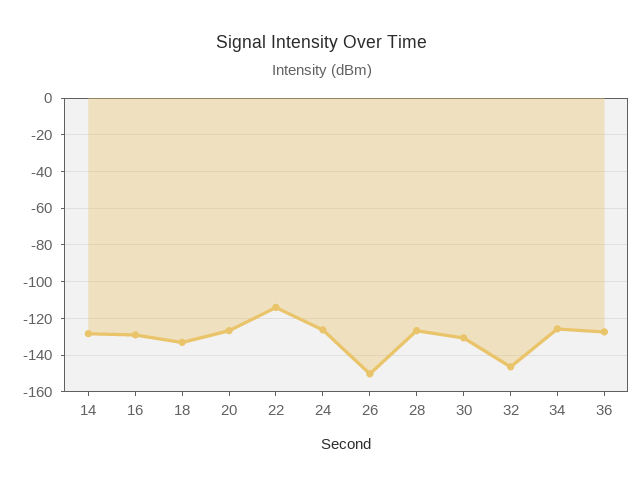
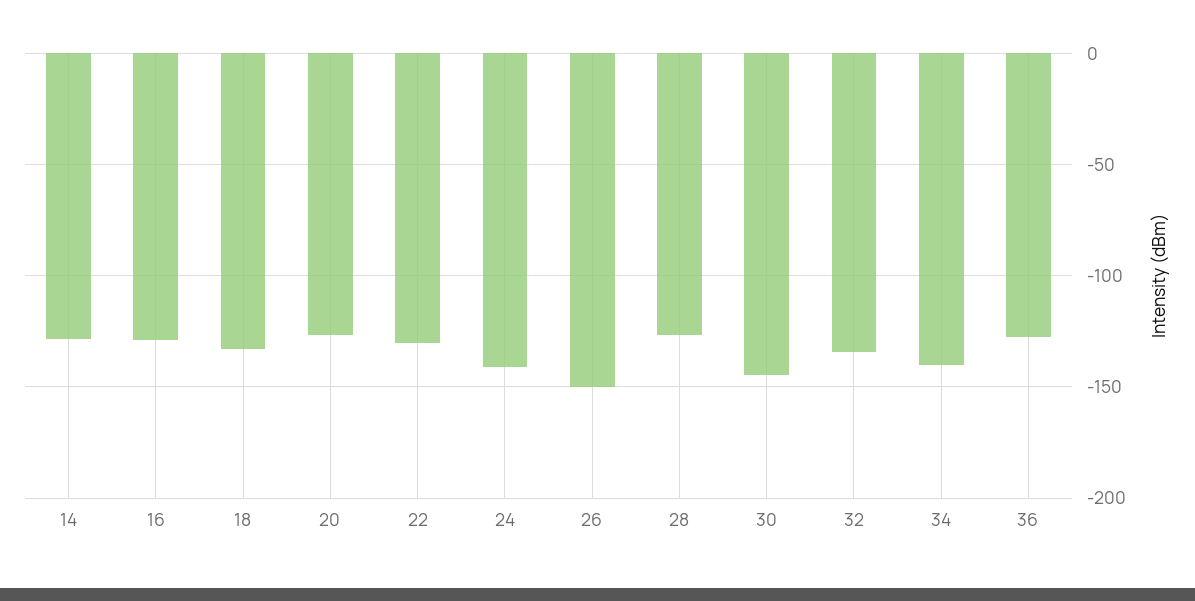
22: -115 -> -130
24: -125 -> -140
30: -130 -> -145
32: -145 -> -135
34: -125 -> -140

